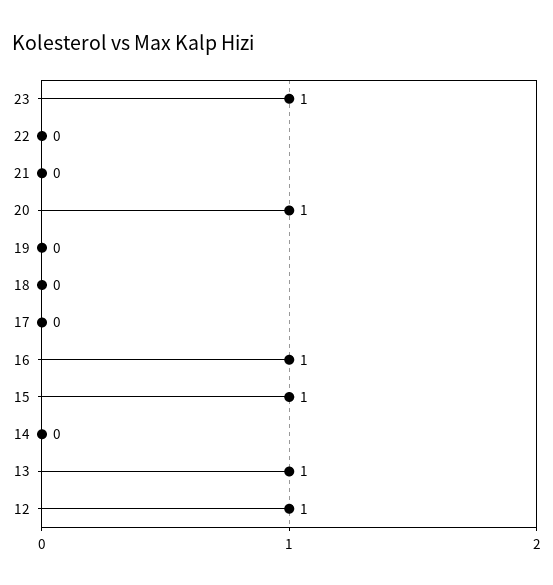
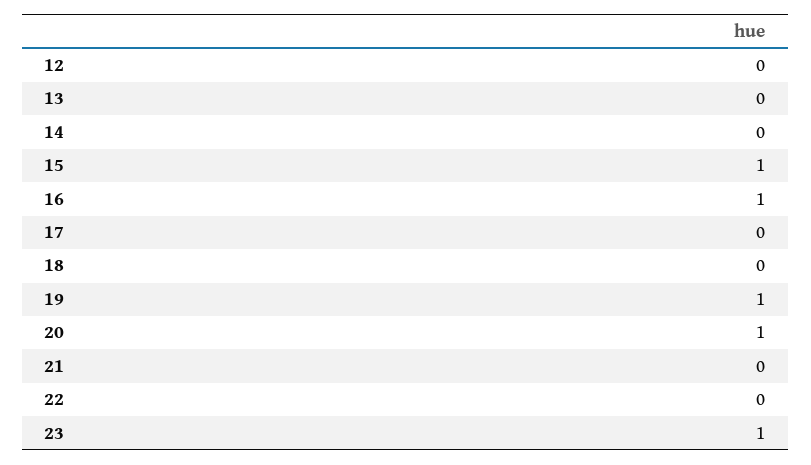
19: 0 -> 1
13: 1 -> 0
12: 1 -> 0

